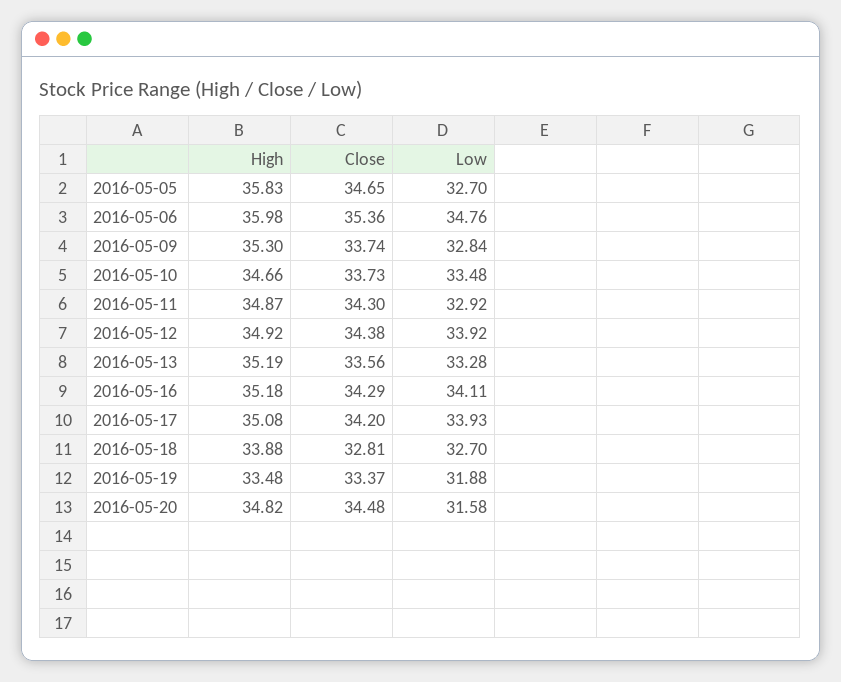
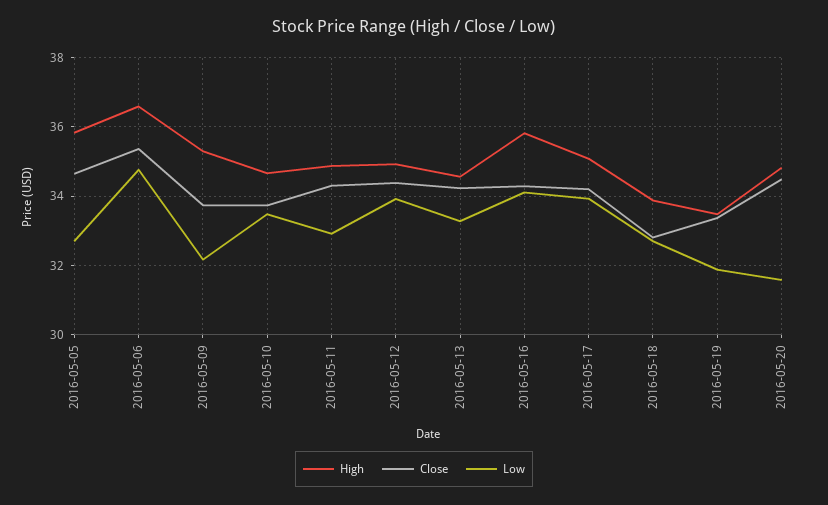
High, 2016-05-06: 35.98 -> 36.6
Low, 2016-05-09: 32.84 -> 32.2
High, 2016-05-13: 35.19 -> 34.6
Close, 2016-05-13: 33.56 -> 34.2
High, 2016-05-16: 35.18 -> 35.8

